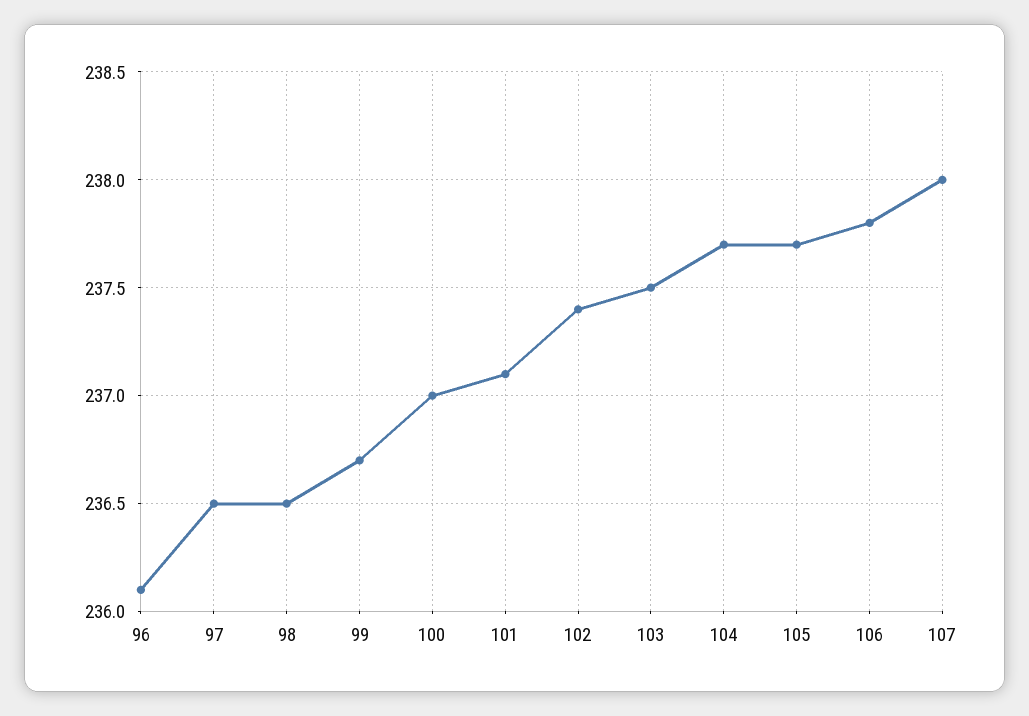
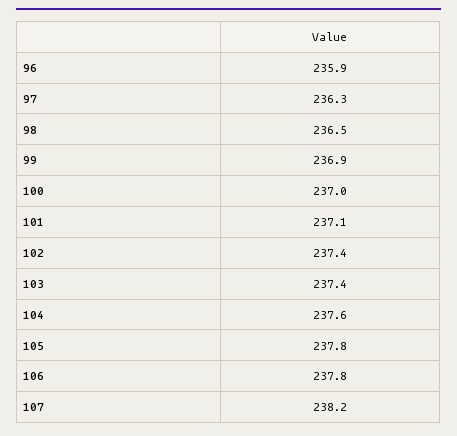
96: 236.1 -> 235.9
97: 236.5 -> 236.3
99: 236.7 -> 236.9
103: 237.5 -> 237.4
104: 237.7 -> 237.6
105: 237.7 -> 237.8
107: 238 -> 238.2

